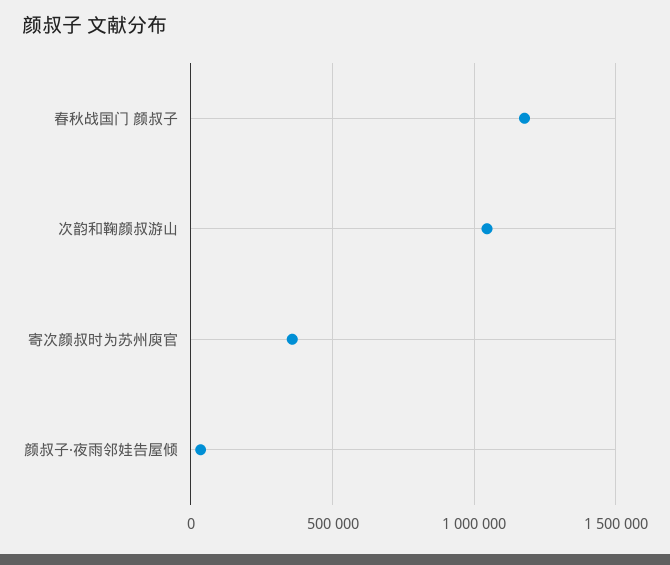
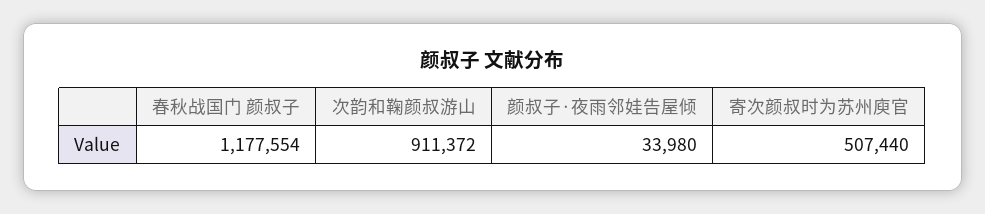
次韵和鞠颜叔游山: 1050000 -> 911372
寄次颜叔时为苏州庾官: 350000 -> 507440

